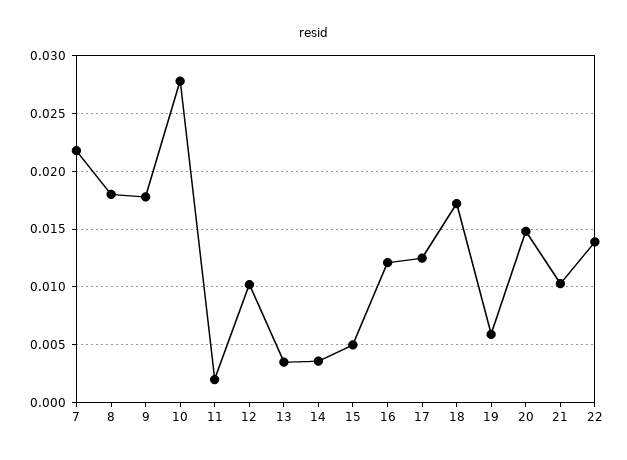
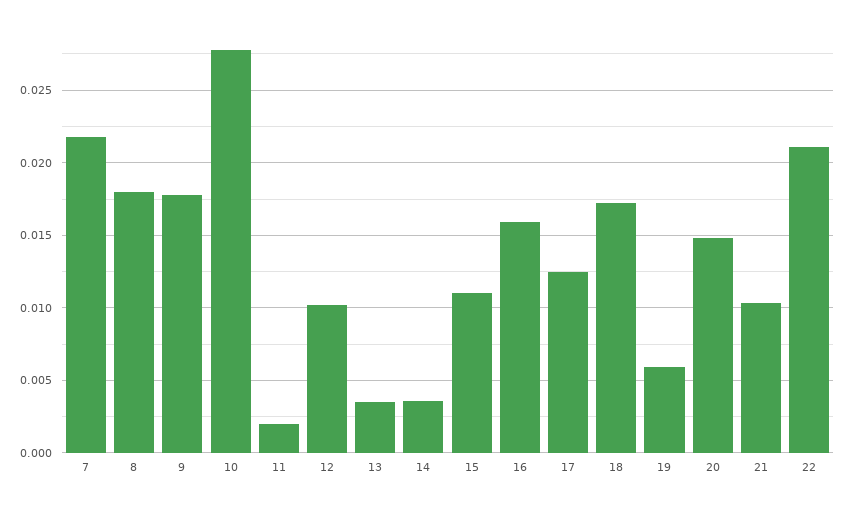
15: 0.005 -> 0.011
16: 0.012 -> 0.016
22: 0.014 -> 0.021

